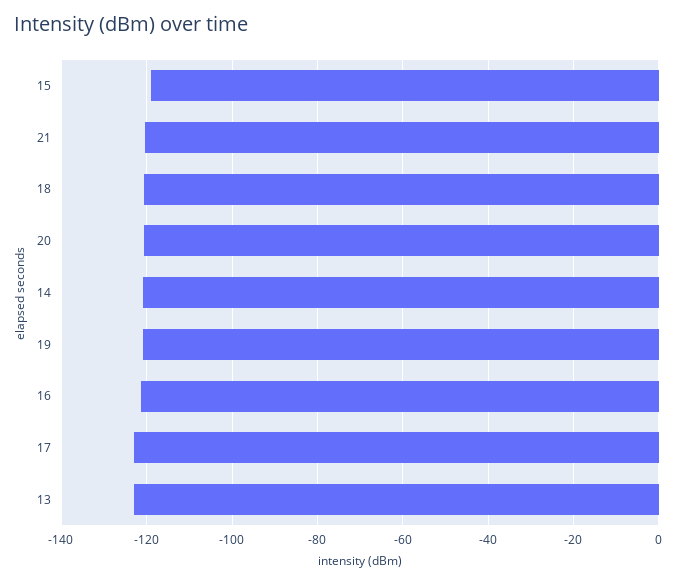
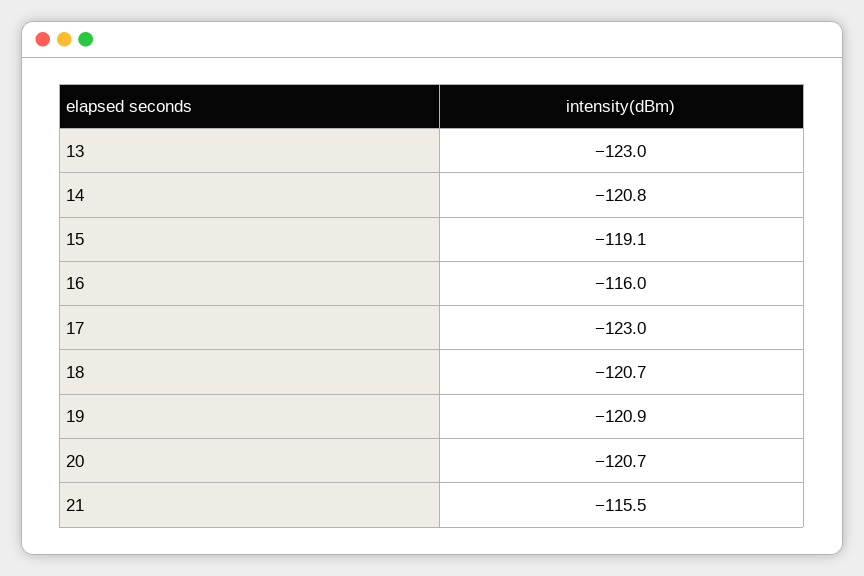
21: -120 -> -115.5
16: -122 -> -116

